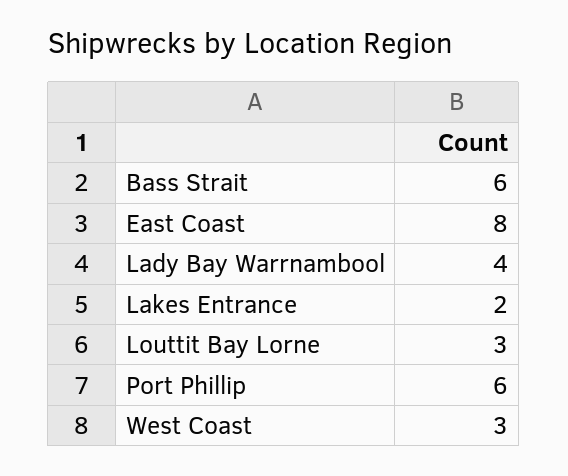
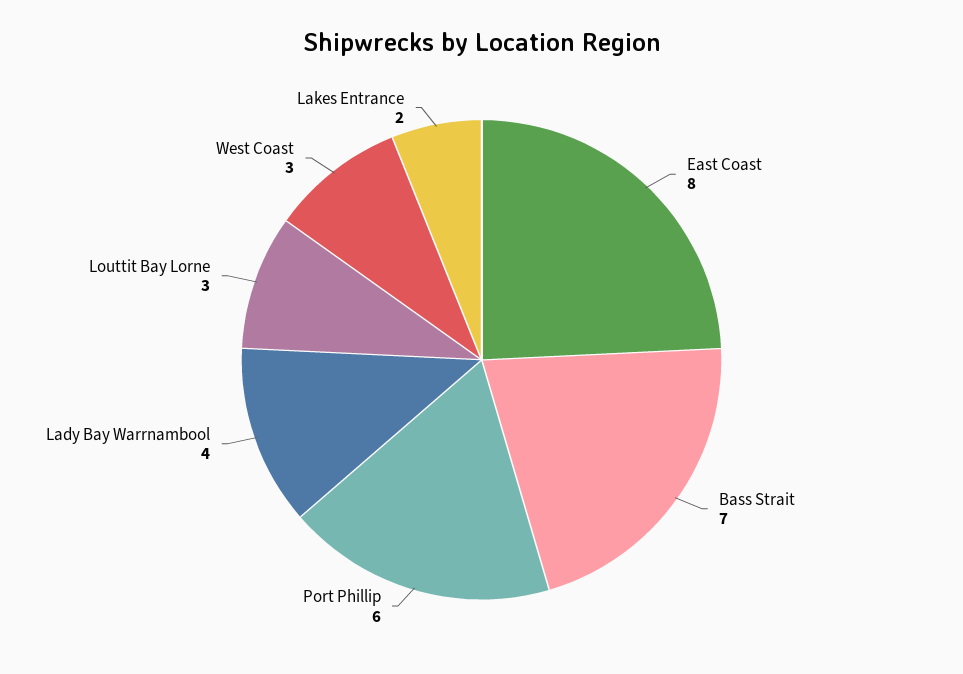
Bass Strait: 6 -> 7

